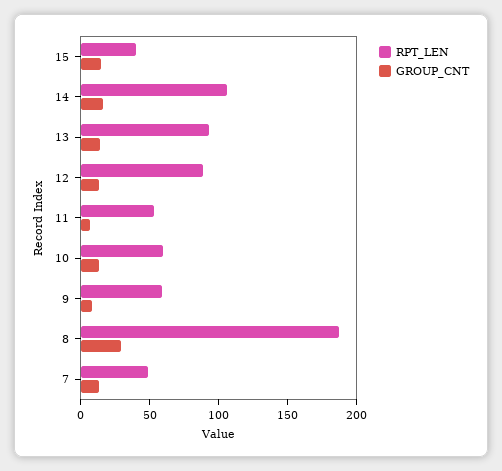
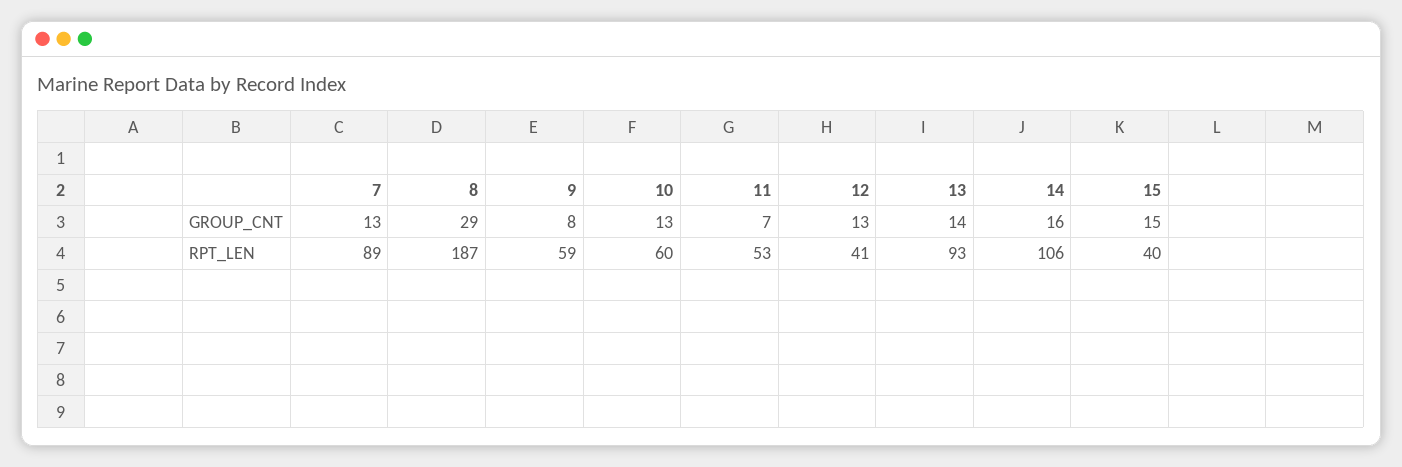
RPT_LEN, 12: 90 -> 41
RPT_LEN, 7: 50 -> 89

